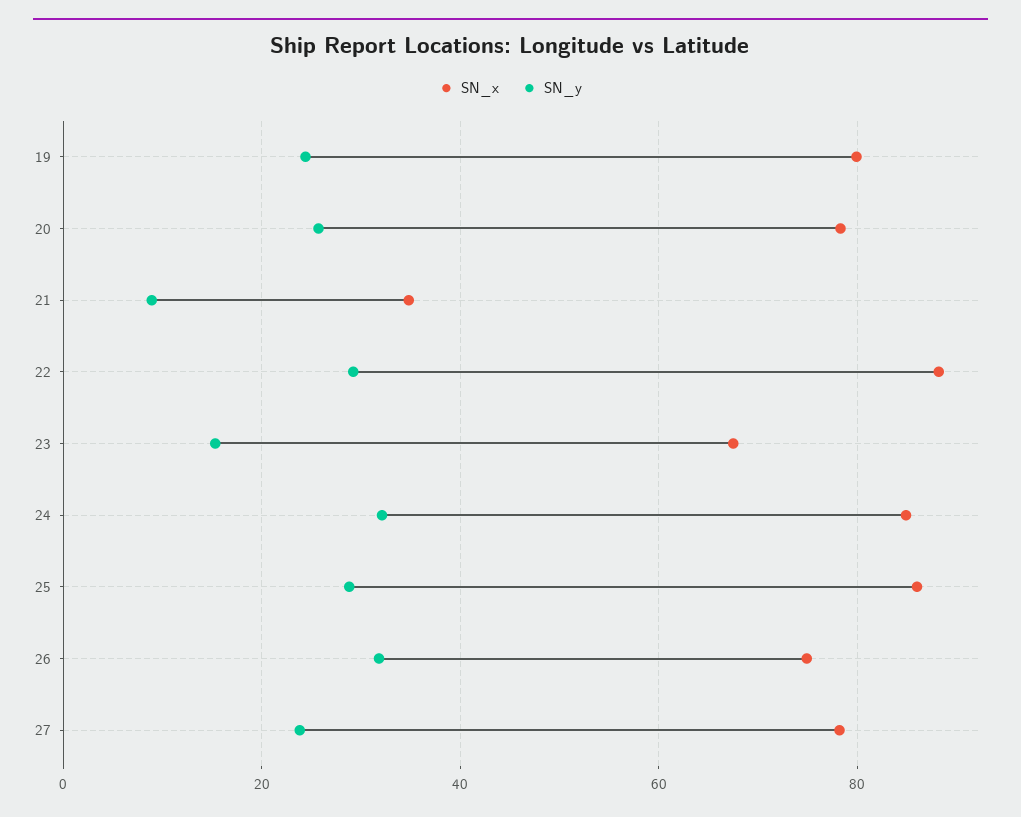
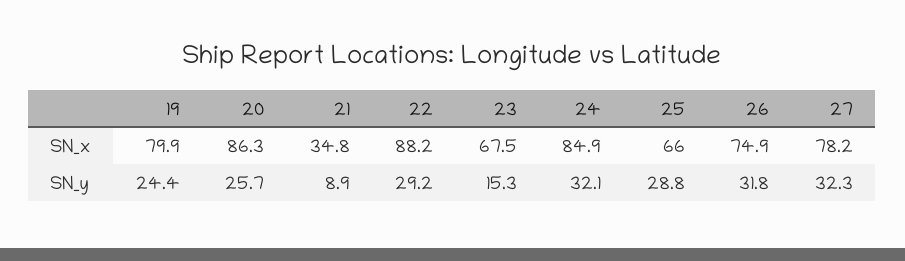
SN_x, 20: 78 -> 86.3
SN_x, 25: 86 -> 66
SN_y, 27: 24 -> 32.3

